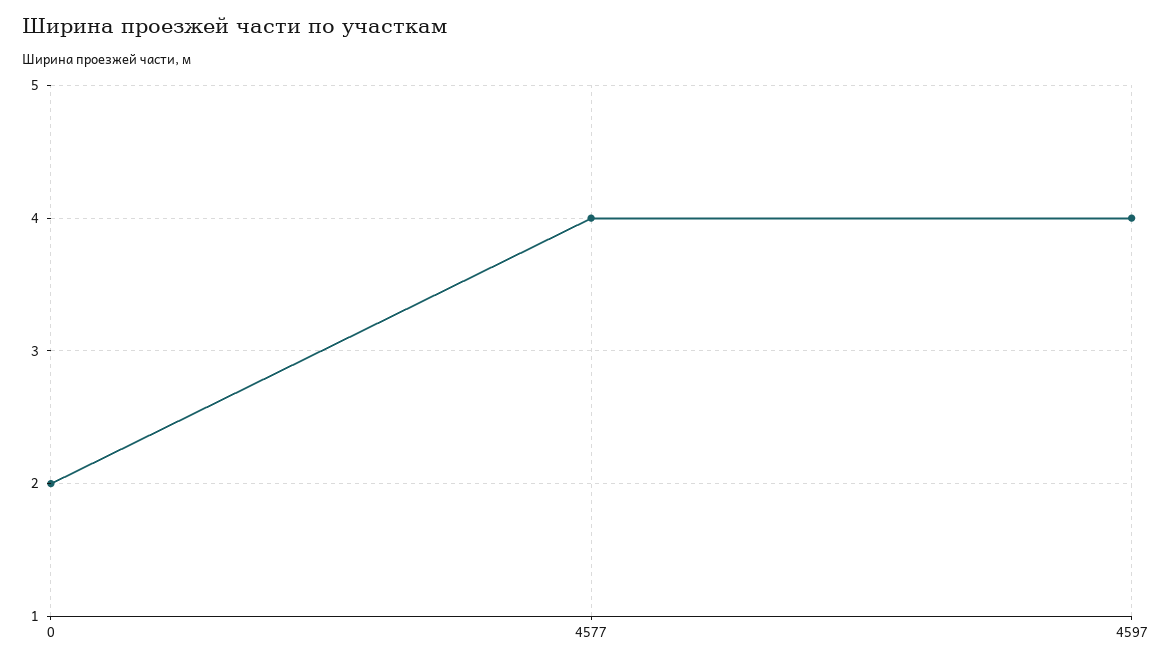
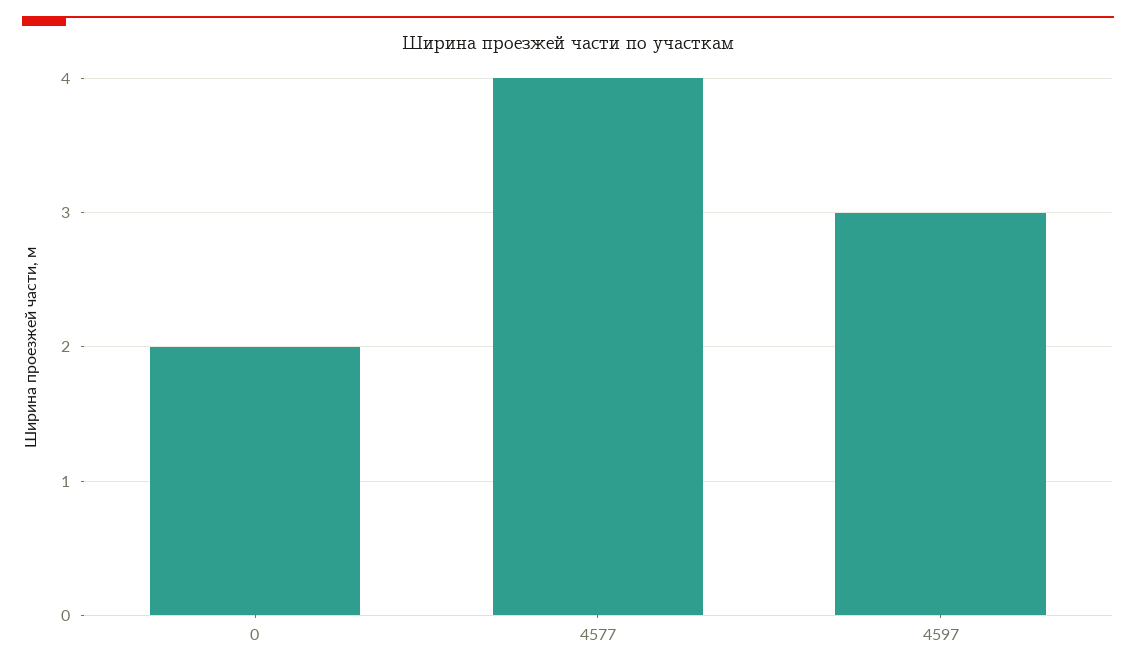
4597: 4 -> 3

